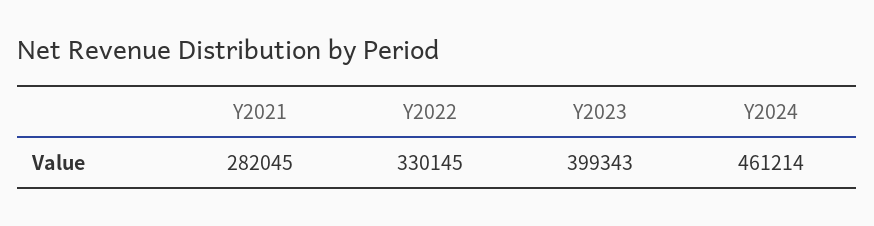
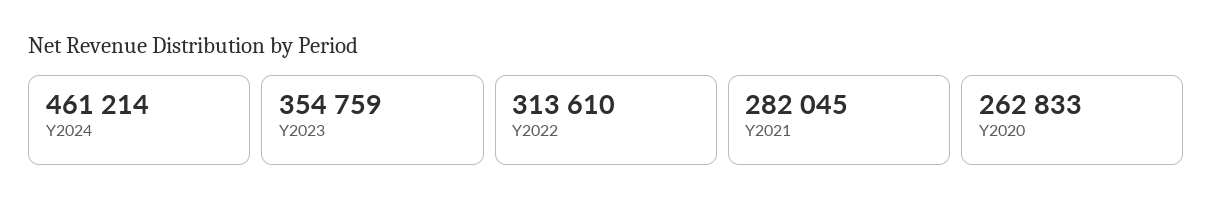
Y2022: 330145 -> 313610
Y2023: 399343 -> 354759
Y2020: none -> 262833

